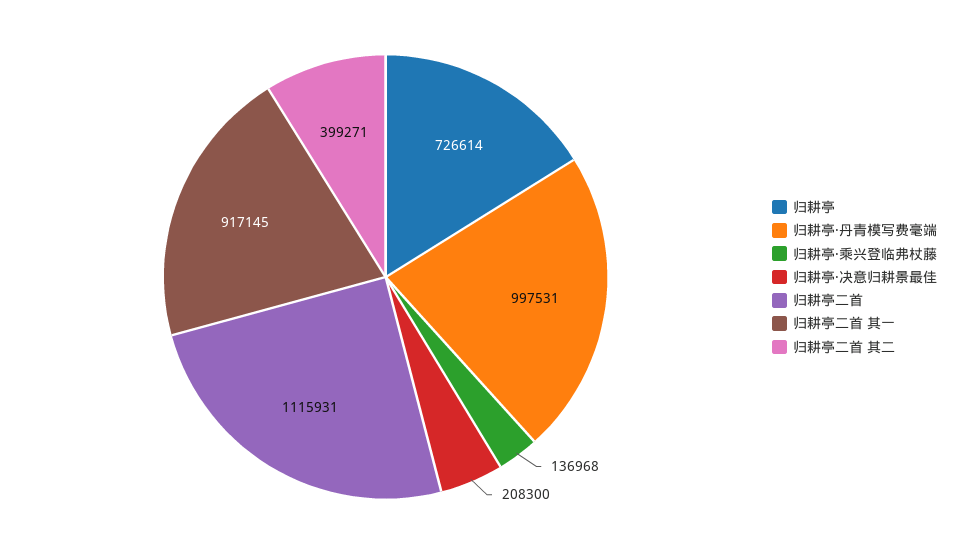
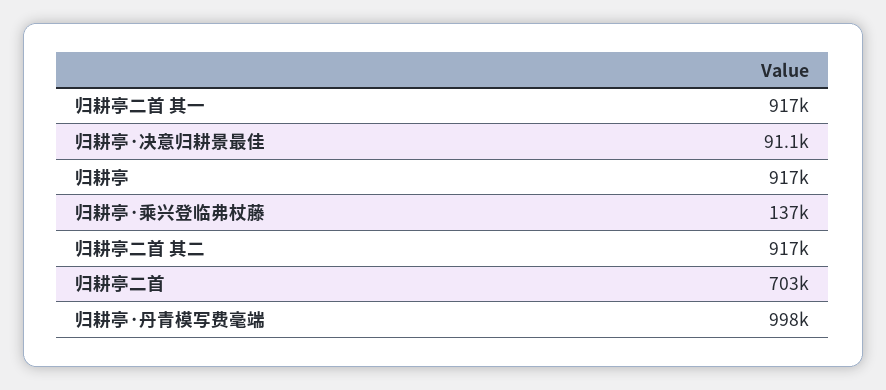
归耕亭: 726614 -> 917000
归耕亭·决意归耕景最佳: 208300 -> 91100
归耕亭二首: 1115931 -> 703000
归耕亭二首 其二: 399271 -> 917000

